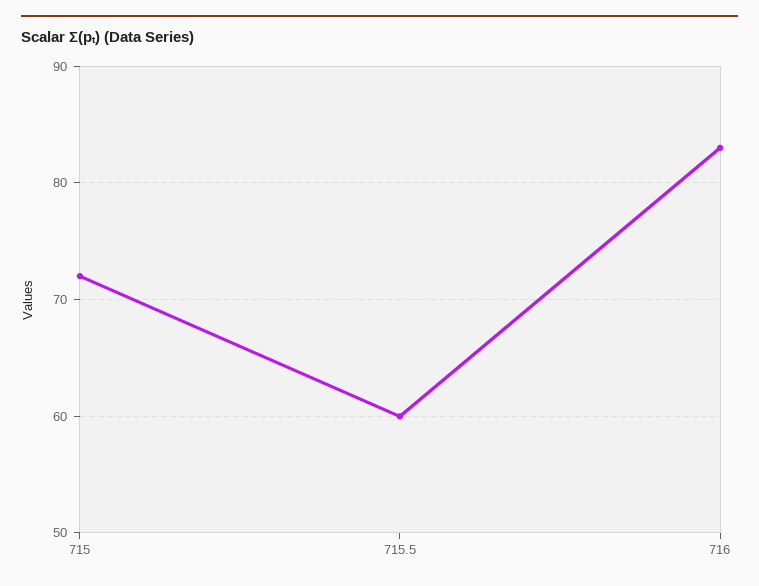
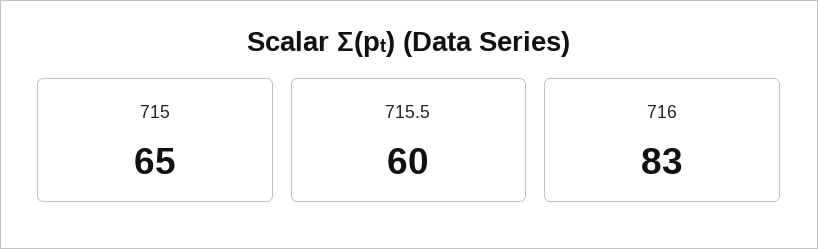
715: 72 -> 65

